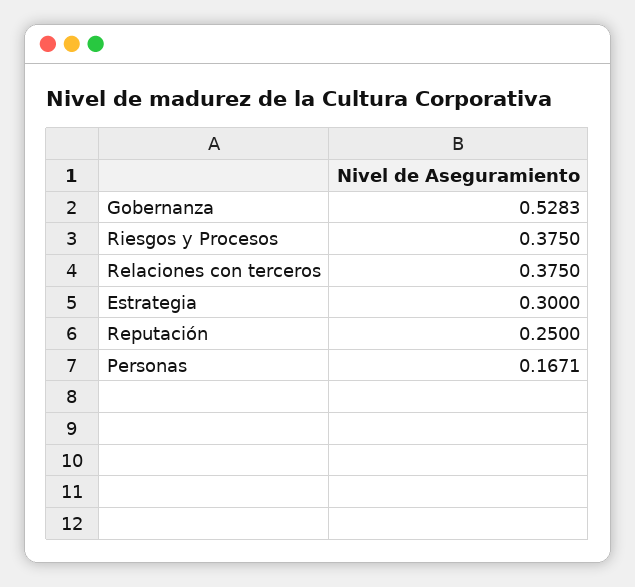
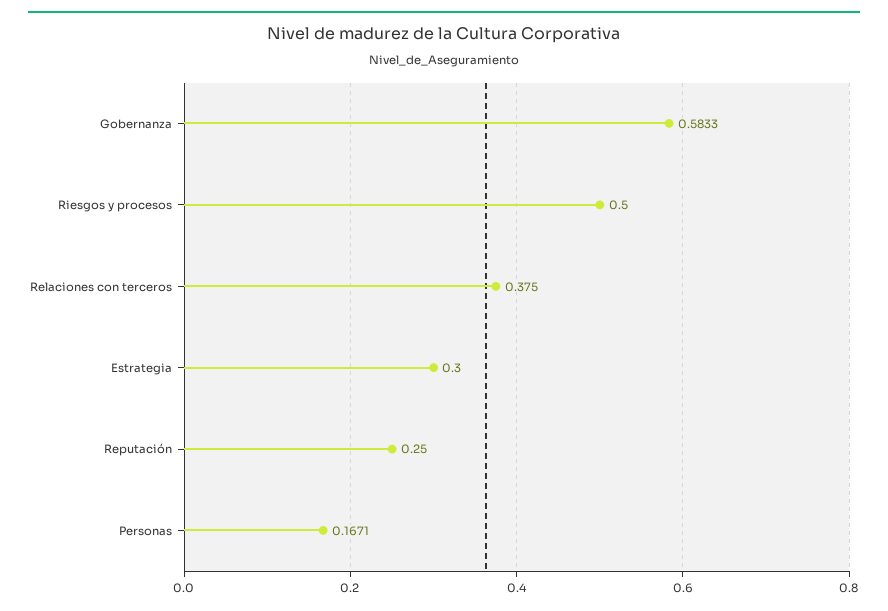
Gobernanza: 0.5283 -> 0.5833
Riesgos y Procesos: 0.375 -> 0.5

